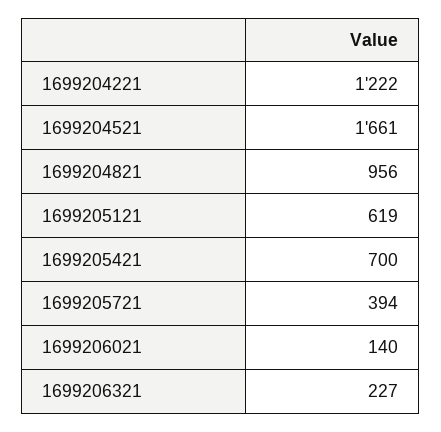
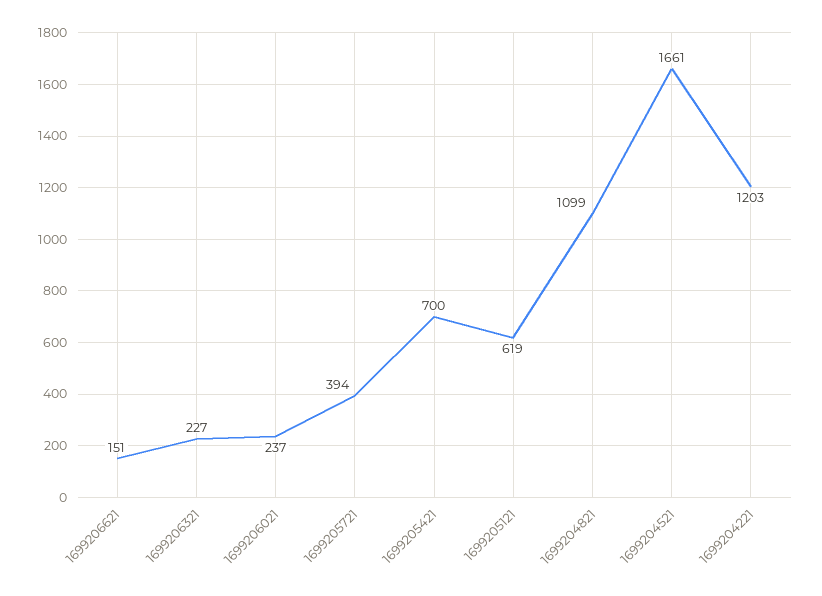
1699204221: 1222 -> 1203
1699204821: 956 -> 1099
1699206021: 140 -> 237
1699206621: none -> 151

